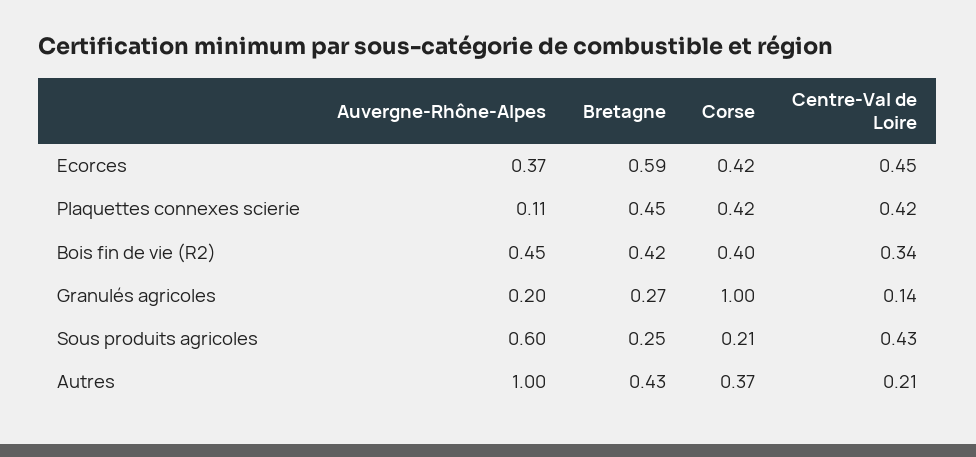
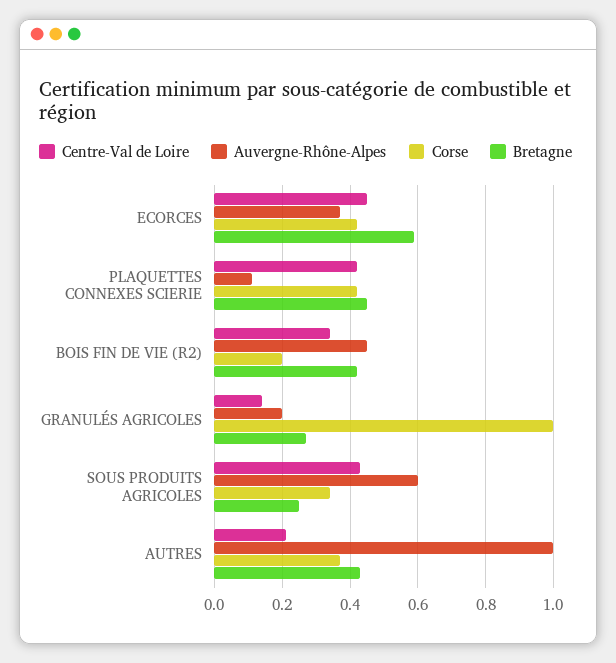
Corse, Bois fin de vie (R2): 0.4 -> 0.2
Corse, Sous produits agricoles: 0.21 -> 0.35

